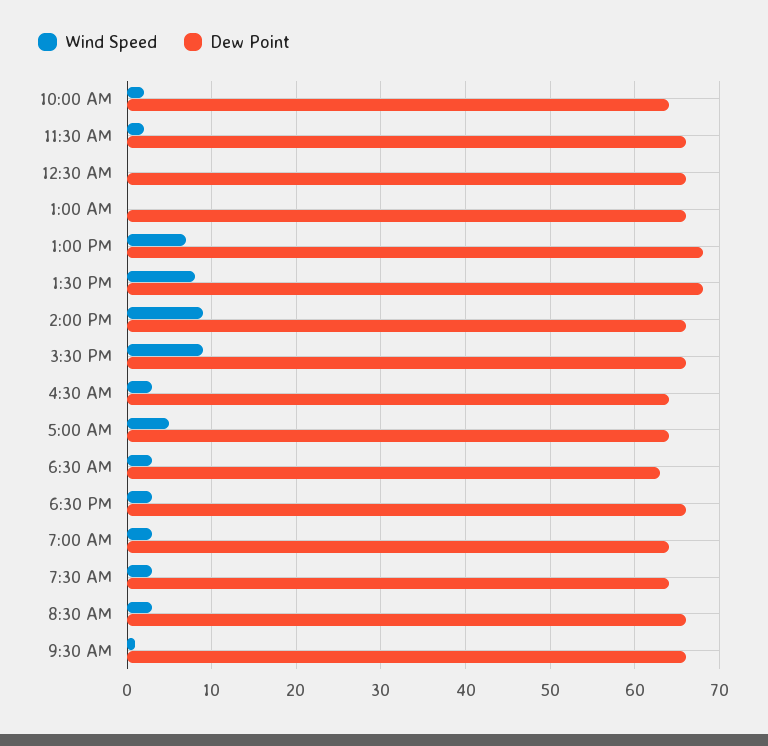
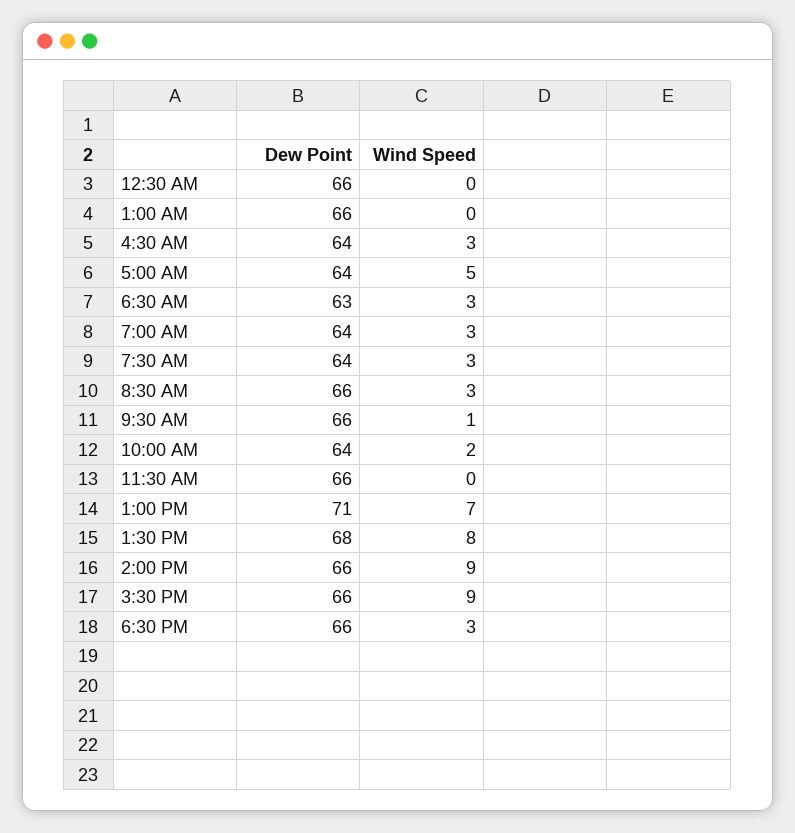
Wind Speed, 11:30 AM: 2 -> 0
Dew Point, 1:00 PM: 68 -> 71

